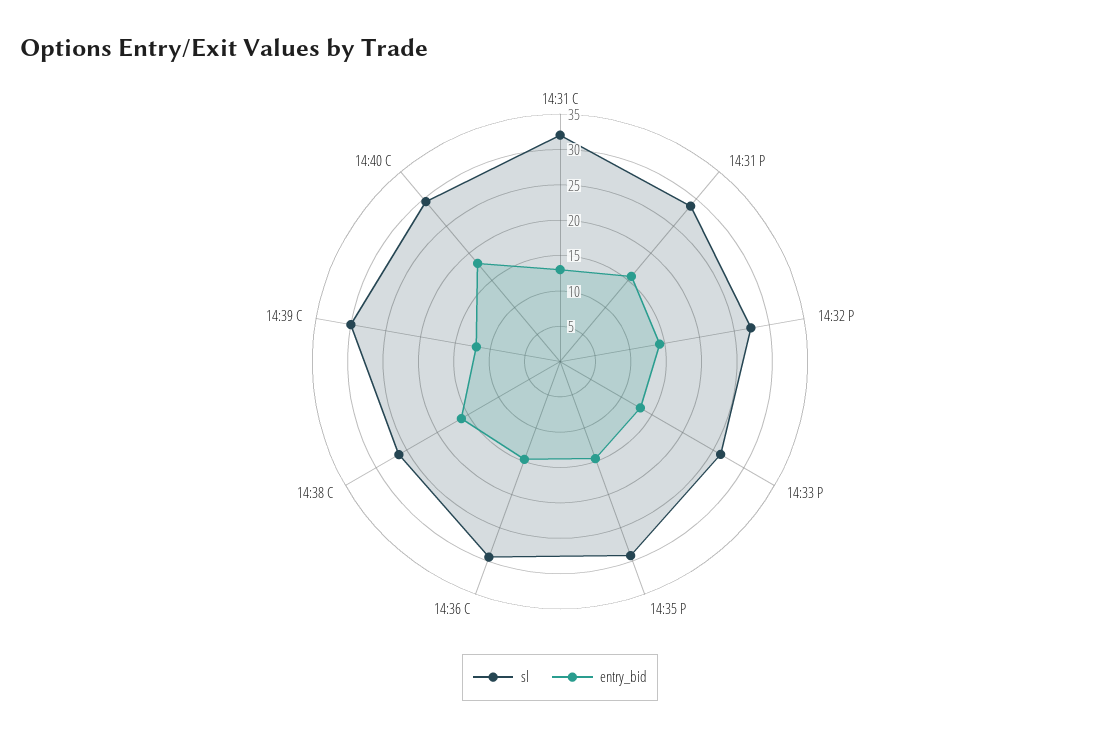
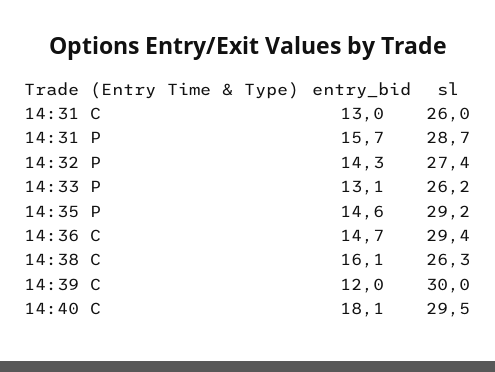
sl, 14:31 C: 32.5 -> 26

